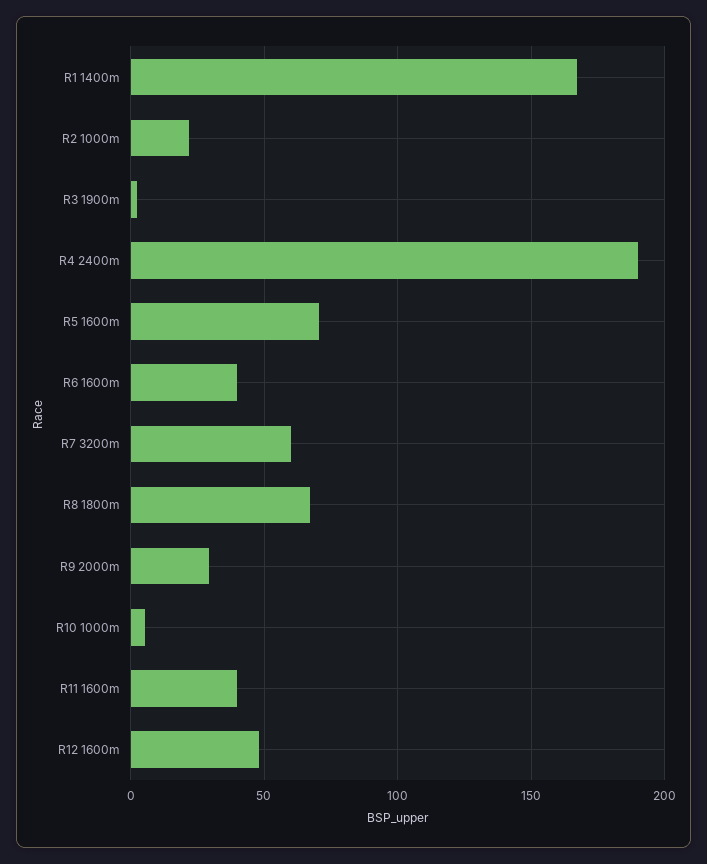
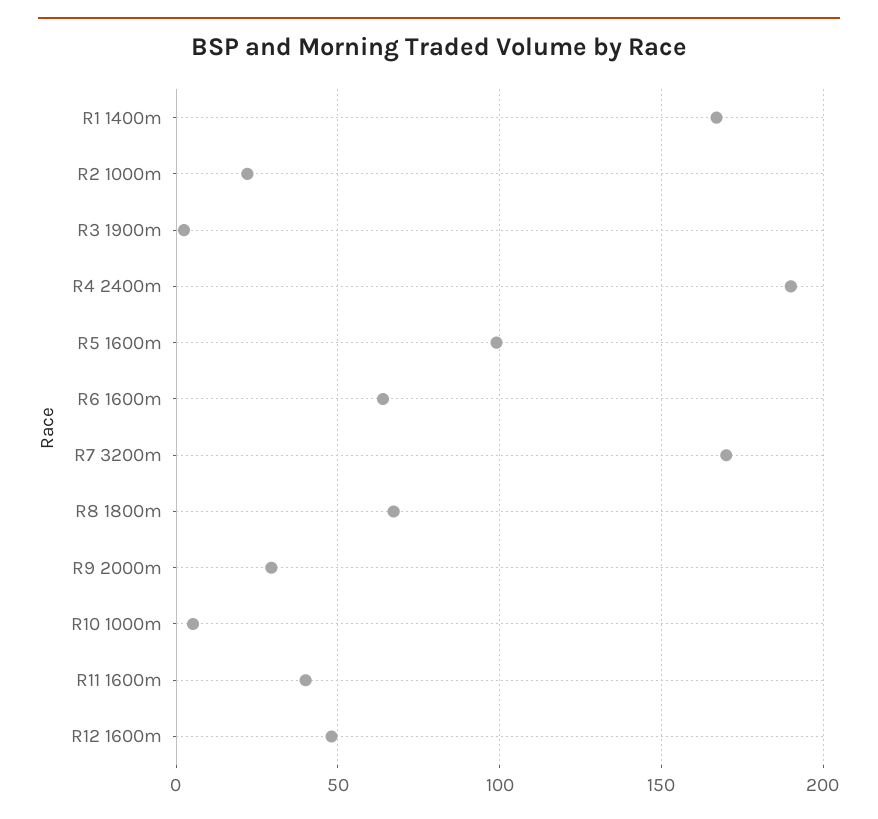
R5 1600m: 70 -> 100
R6 1600m: 40 -> 65
R7 3200m: 60 -> 170

